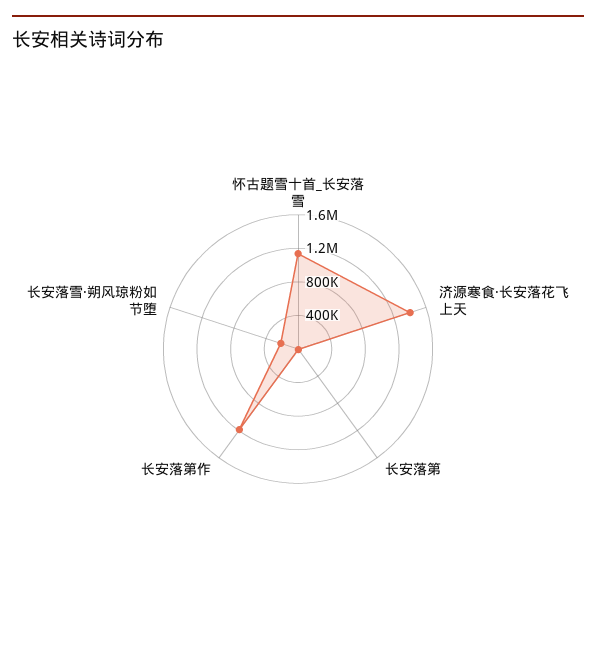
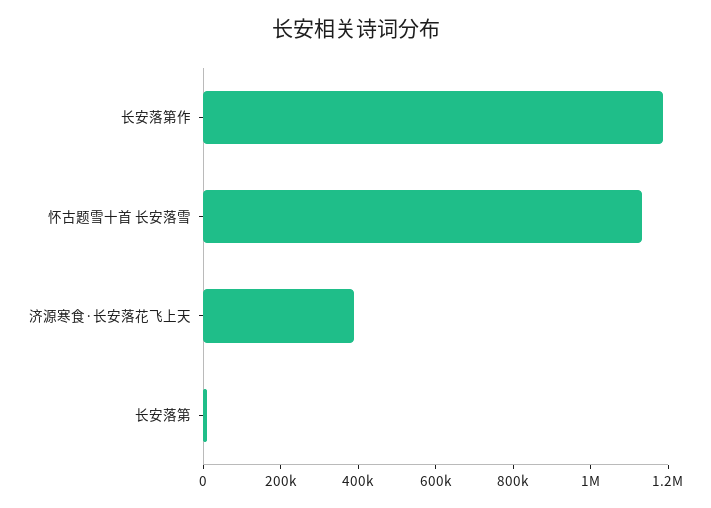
济源寒食·长安落花飞上天: 1400000 -> 400000
长安落雪·朔风琼粉如节堕: 200000 -> none

